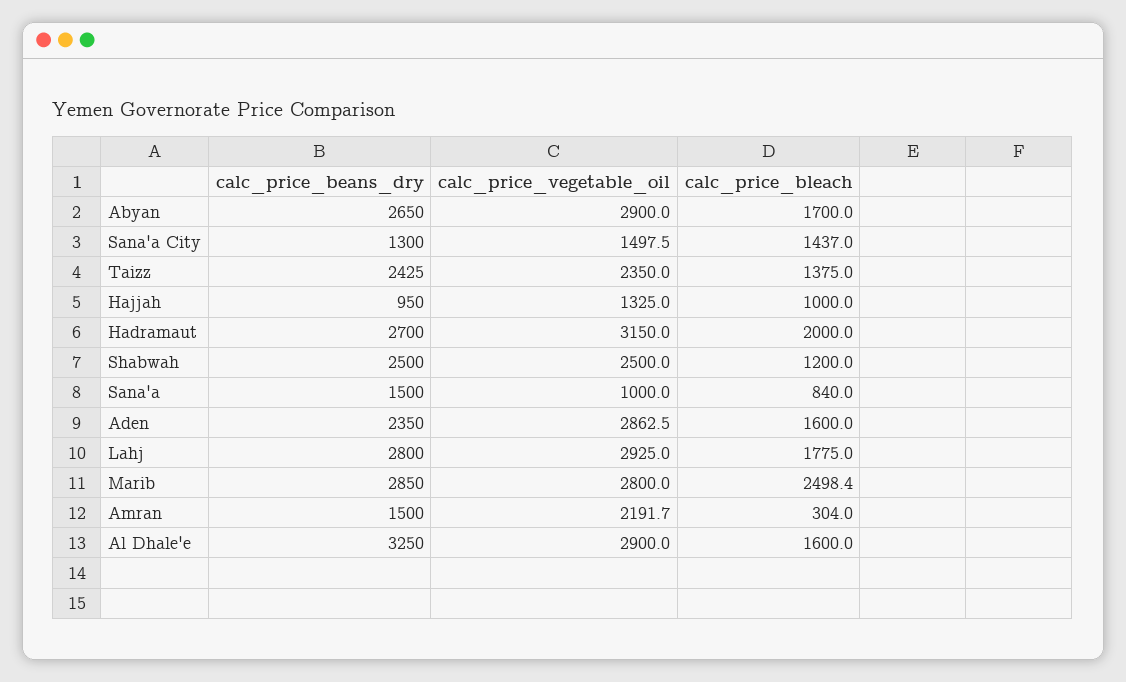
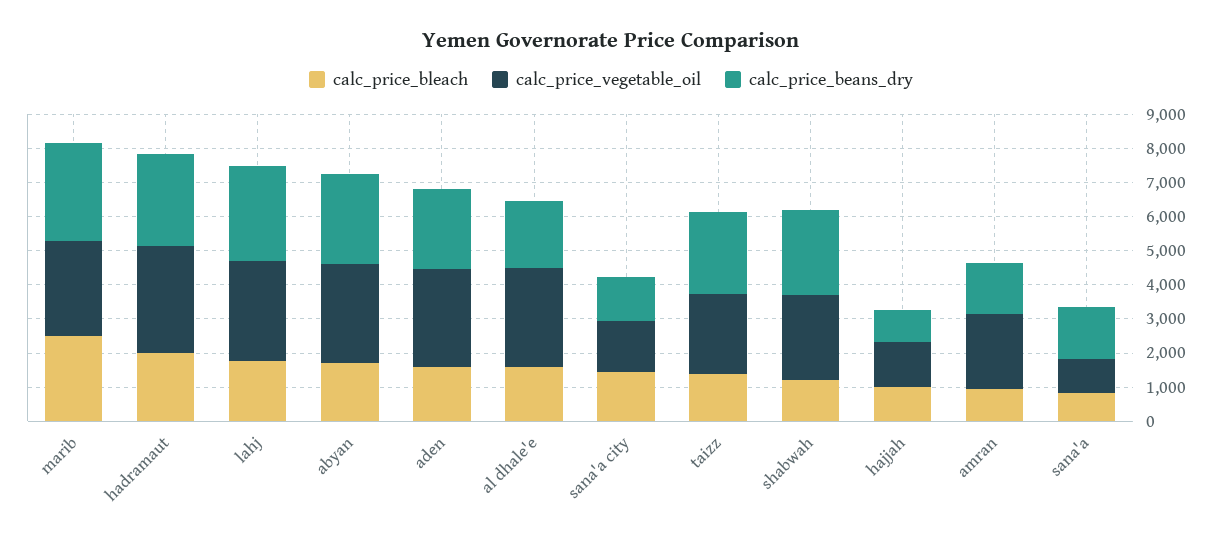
calc_price_bleach, Amran: 304 -> 1000
calc_price_beans_dry, Al Dhale'e: 3250 -> 2000

